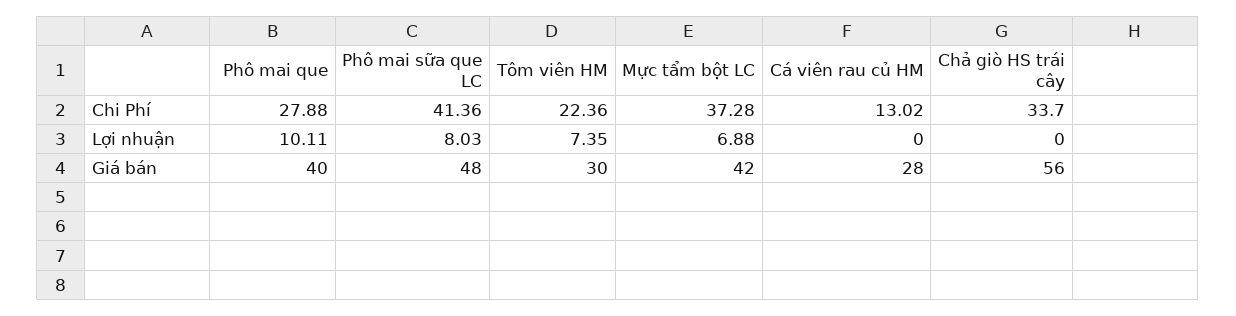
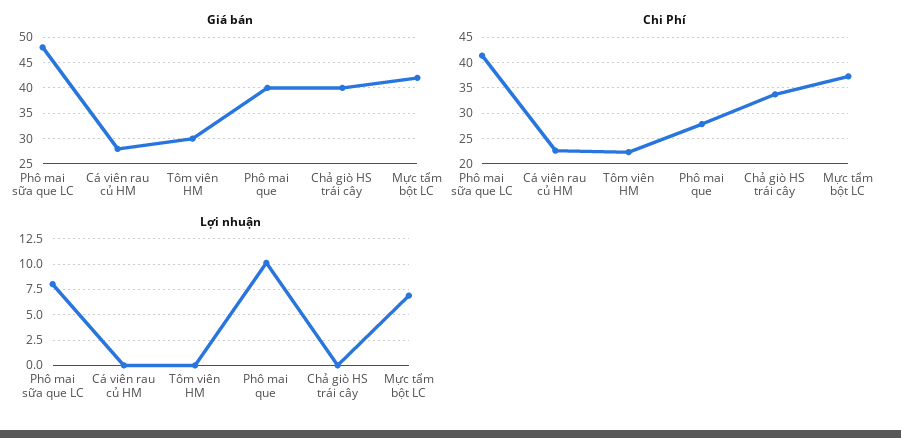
Chi Phí, Cá viên rau củ HM: 13.02 -> 22.5
Lợi nhuận, Tôm viên HM: 7.35 -> 0
Giá bán, Chả giò HS trái cây: 56 -> 40

